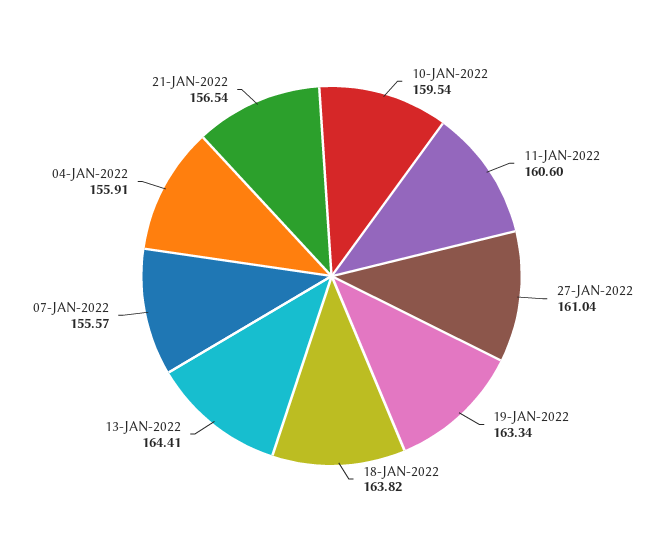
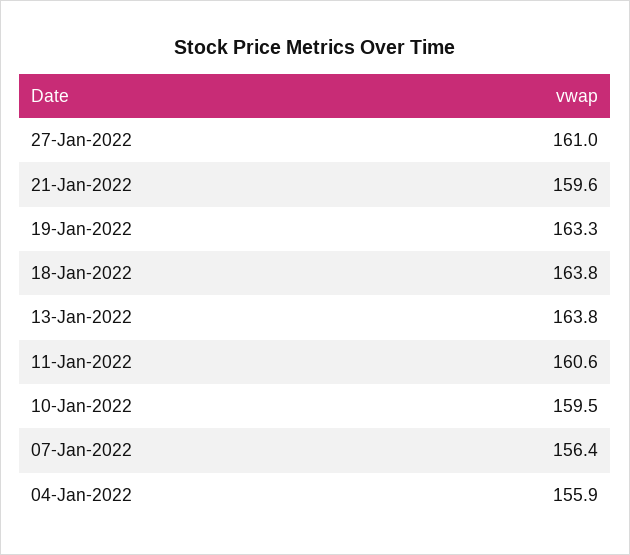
13-JAN-2022: 164.41 -> 163.8
07-JAN-2022: 155.57 -> 156.4
21-JAN-2022: 156.54 -> 159.6

